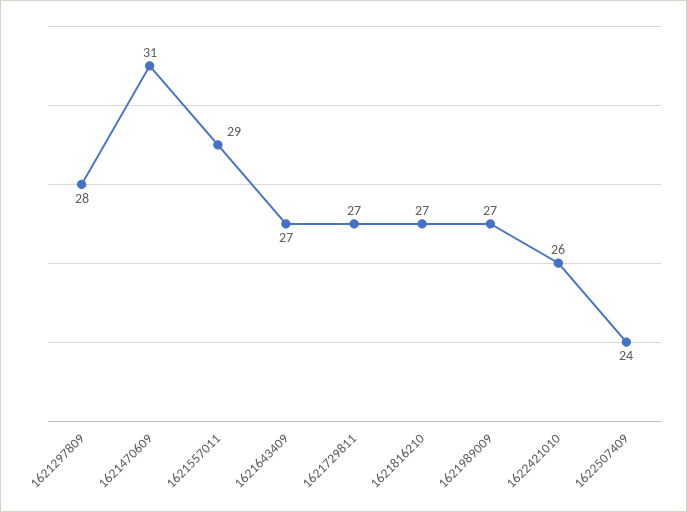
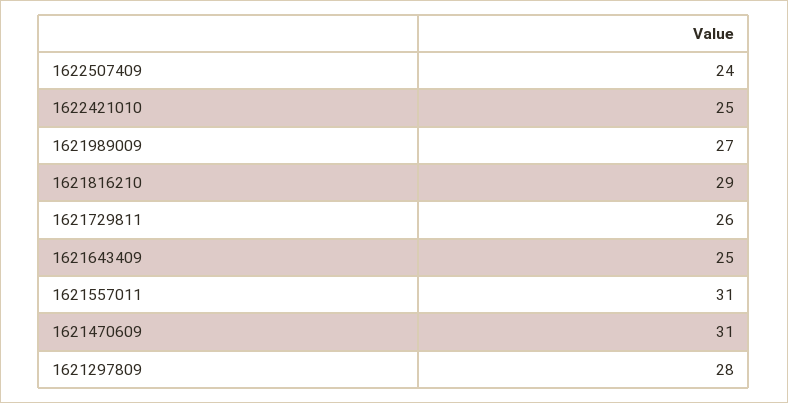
1621557011: 29 -> 31
1621643409: 27 -> 25
1621729811: 27 -> 26
1621816210: 27 -> 29
1622421010: 26 -> 25

